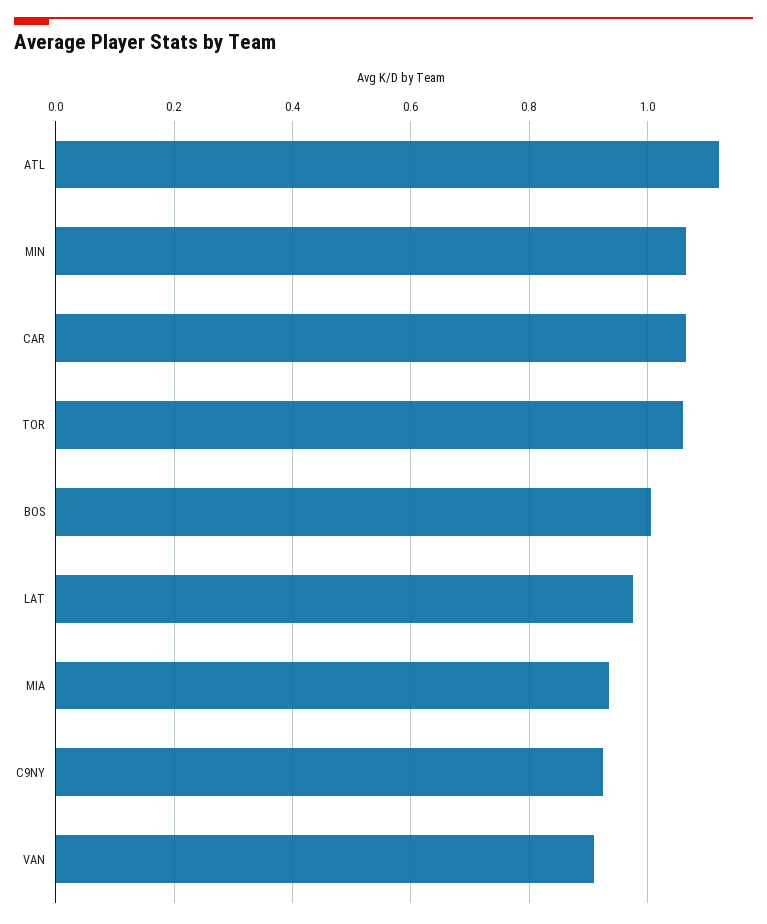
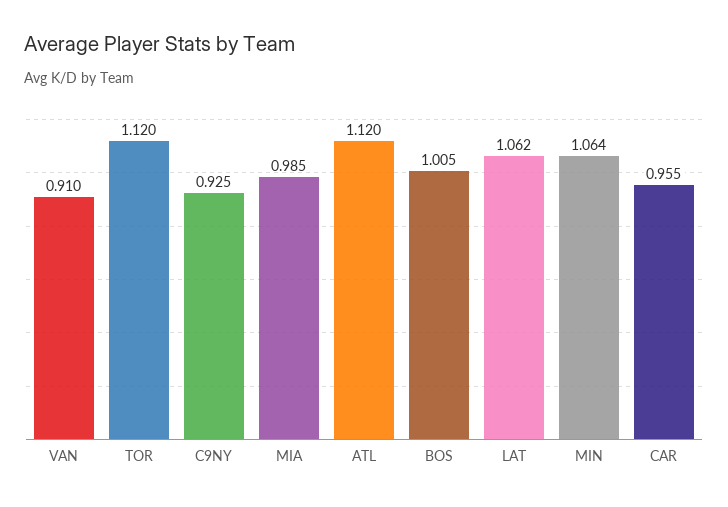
CAR: 1.06 -> 0.955
TOR: 1.06 -> 1.12
LAT: 0.98 -> 1.062
MIA: 0.94 -> 0.985

